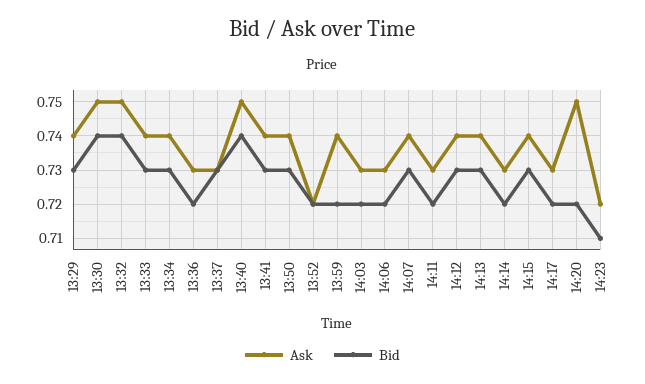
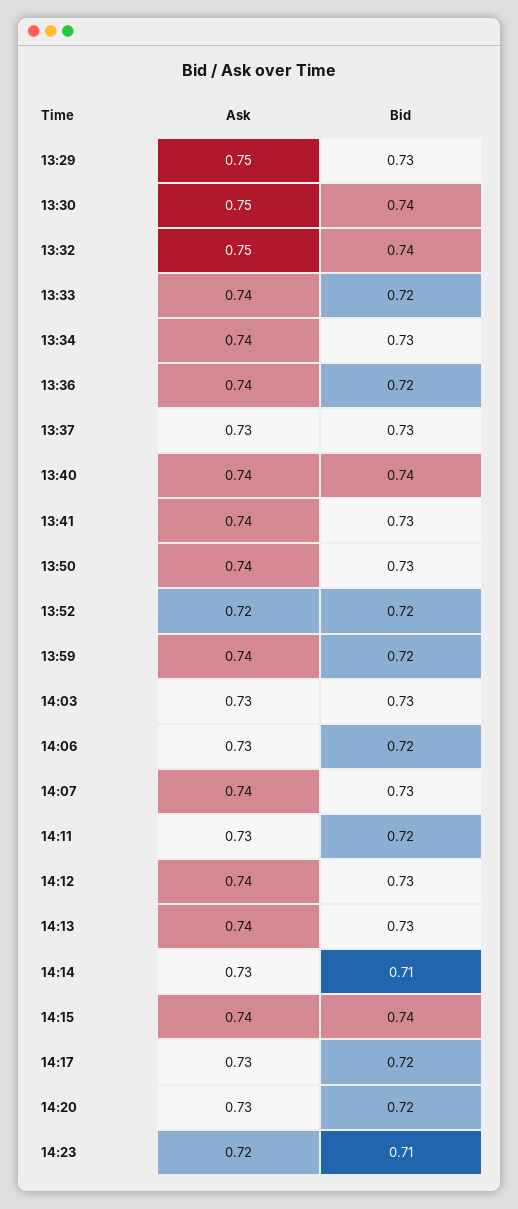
Ask, 13:29: 0.74 -> 0.75
Bid, 13:33: 0.73 -> 0.72
Ask, 13:36: 0.73 -> 0.74
Ask, 13:40: 0.75 -> 0.74
Bid, 14:03: 0.72 -> 0.73
Bid, 14:14: 0.72 -> 0.71
Bid, 14:15: 0.73 -> 0.74
Ask, 14:20: 0.75 -> 0.73

